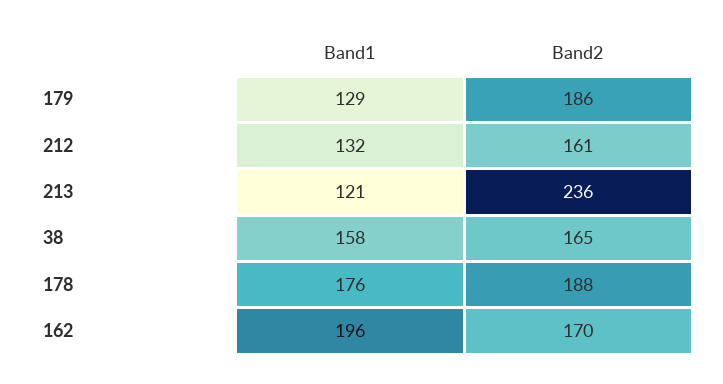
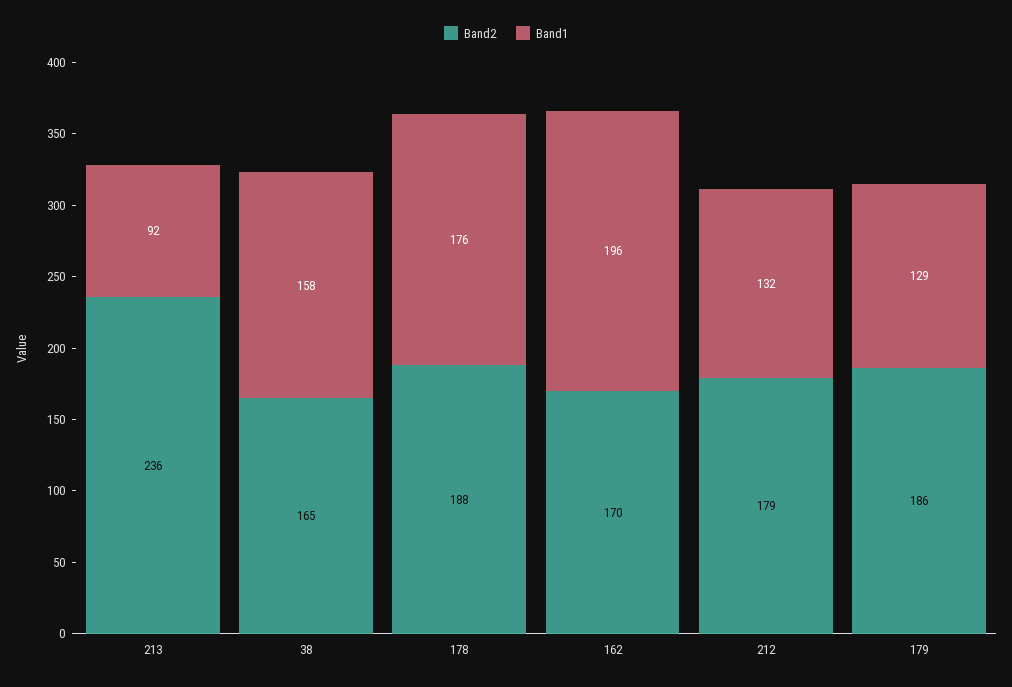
Band2, 212: 161 -> 179
Band1, 213: 121 -> 92

